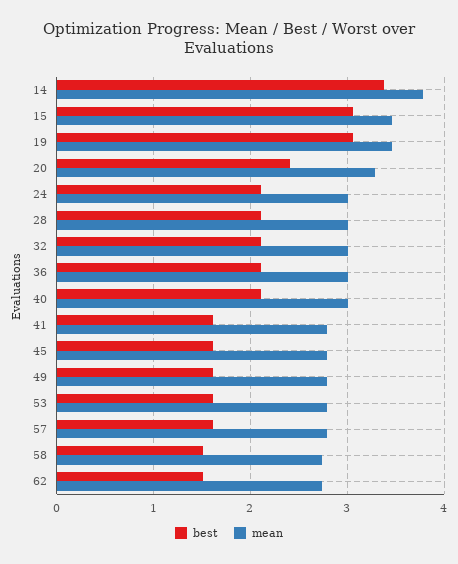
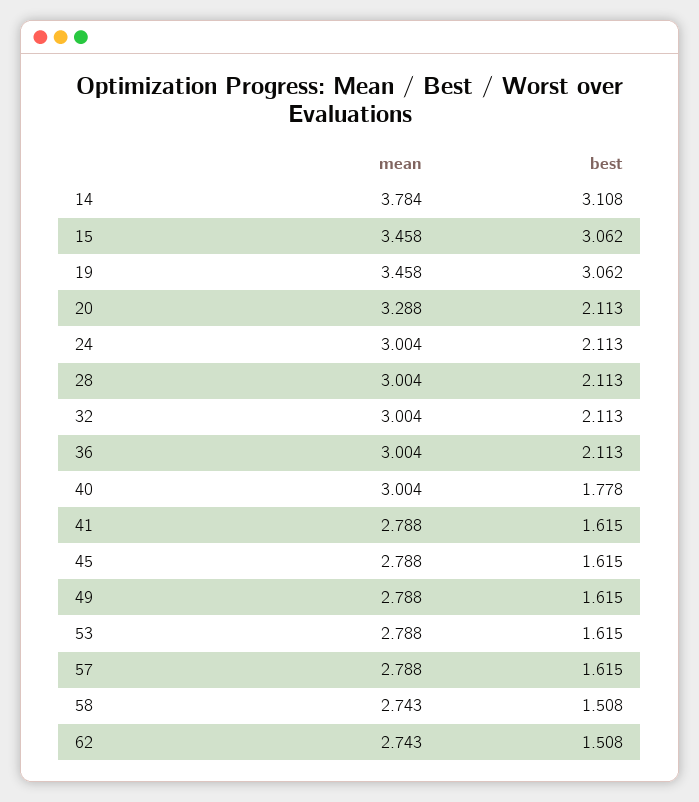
best, 14: 3.4 -> 3.108
best, 20: 2.4 -> 2.113
best, 40: 2.1 -> 1.778

